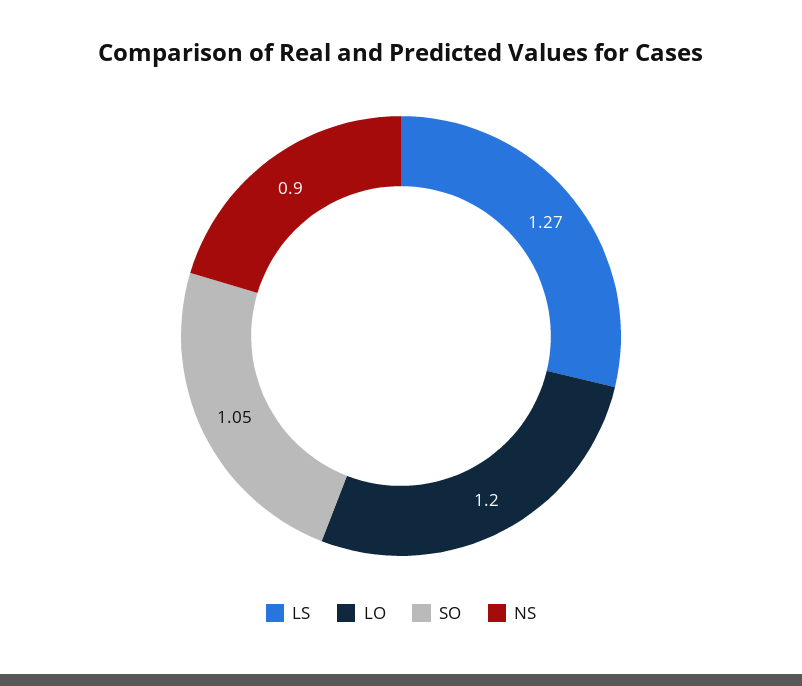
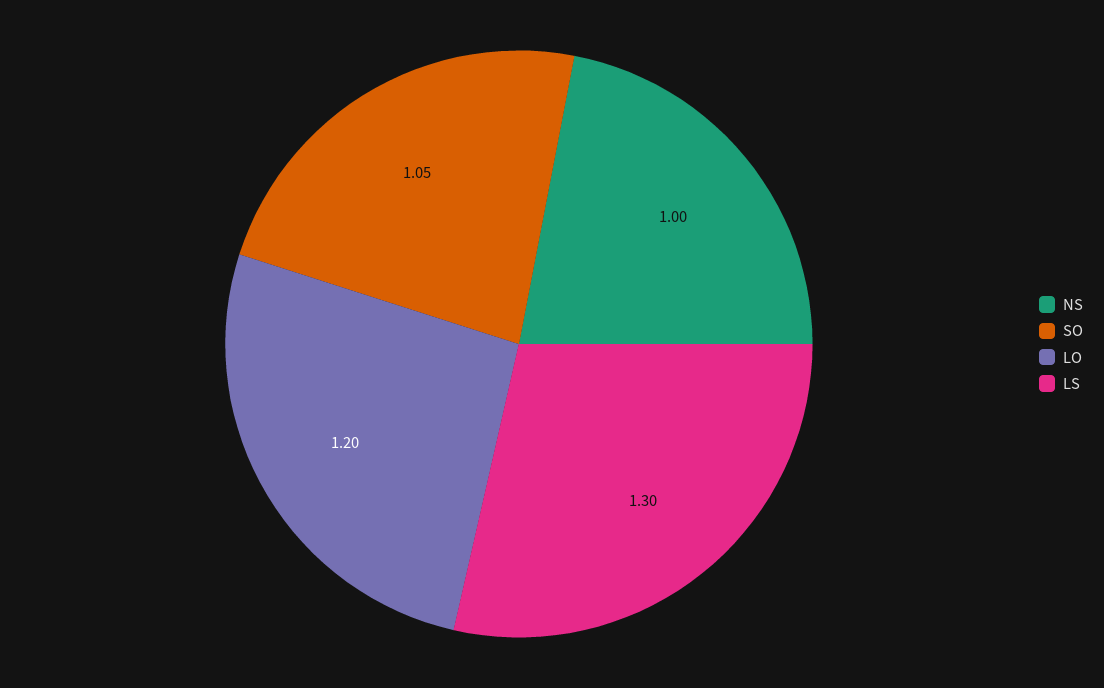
LS: 1.27 -> 1.3
NS: 0.9 -> 1

